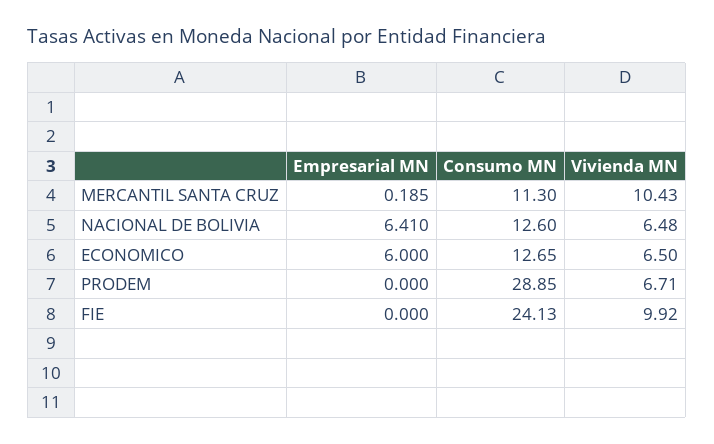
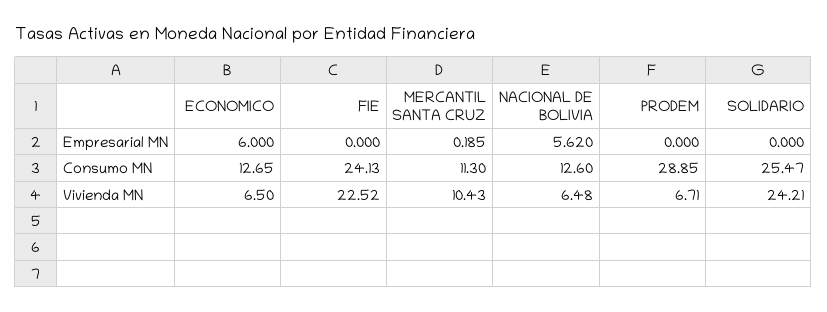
Empresarial MN, NACIONAL DE BOLIVIA: 6.41 -> 5.62
Vivienda MN, FIE: 9.92 -> 22.52
Empresarial MN, SOLIDARIO: none -> 0
Consumo MN, SOLIDARIO: none -> 25.47
Vivienda MN, SOLIDARIO: none -> 24.21

